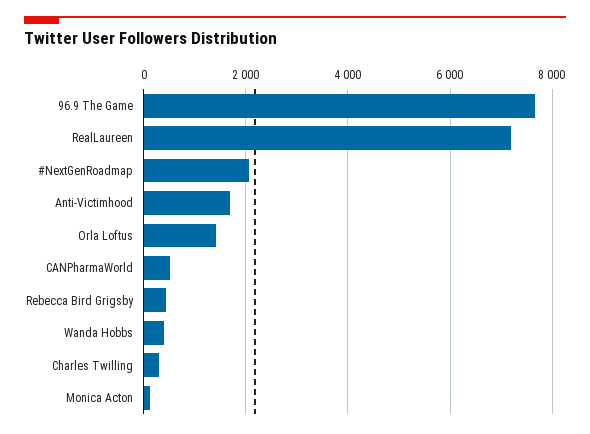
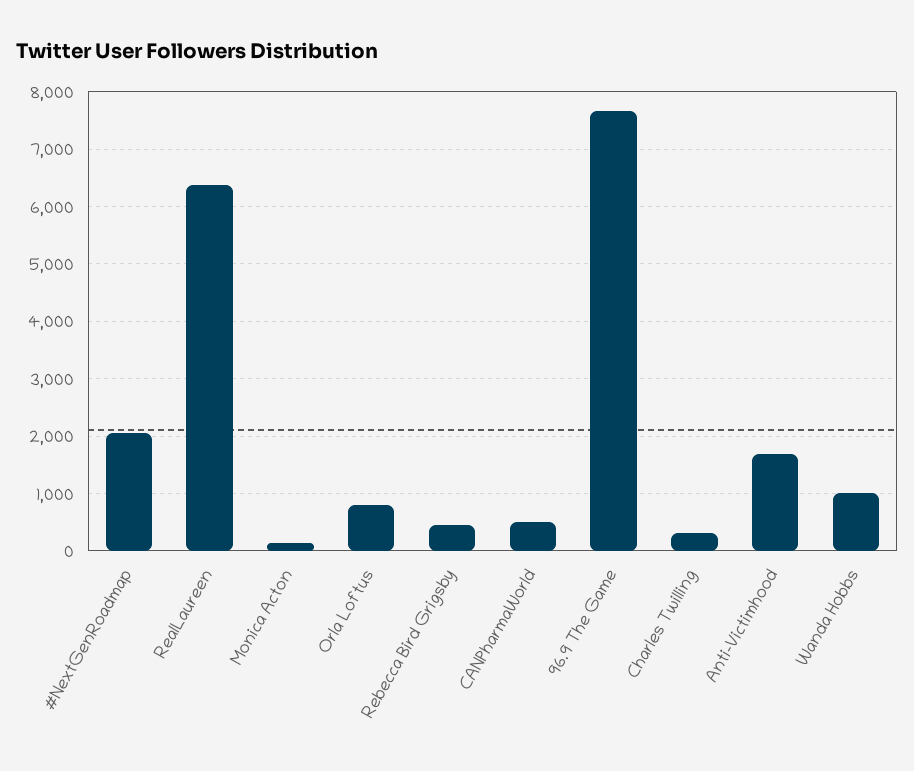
RealLaureen: 7200 -> 6400
Orla Loftus: 1400 -> 800
Wanda Hobbs: 400 -> 1000

